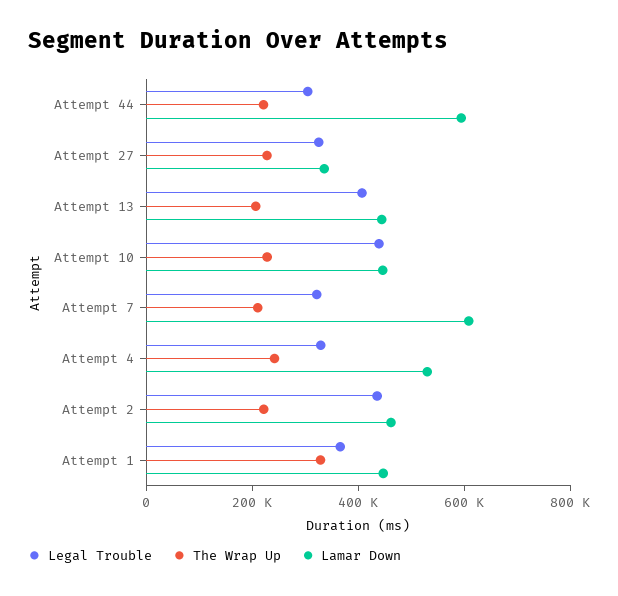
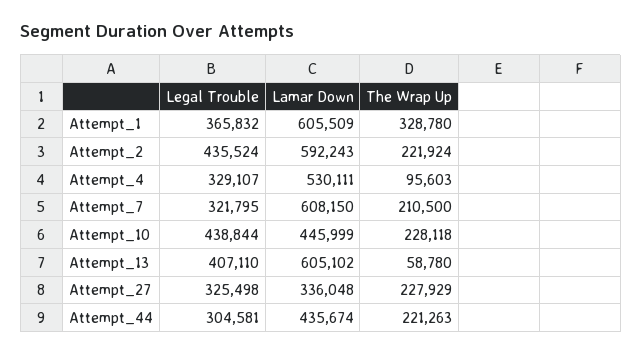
Lamar Down, Attempt 44: 600000 -> 435674
The Wrap Up, Attempt 13: 200000 -> 58780
Lamar Down, Attempt 13: 450000 -> 605102
The Wrap Up, Attempt 4: 250000 -> 95603
Lamar Down, Attempt 2: 450000 -> 592243
Lamar Down, Attempt 1: 450000 -> 605509

